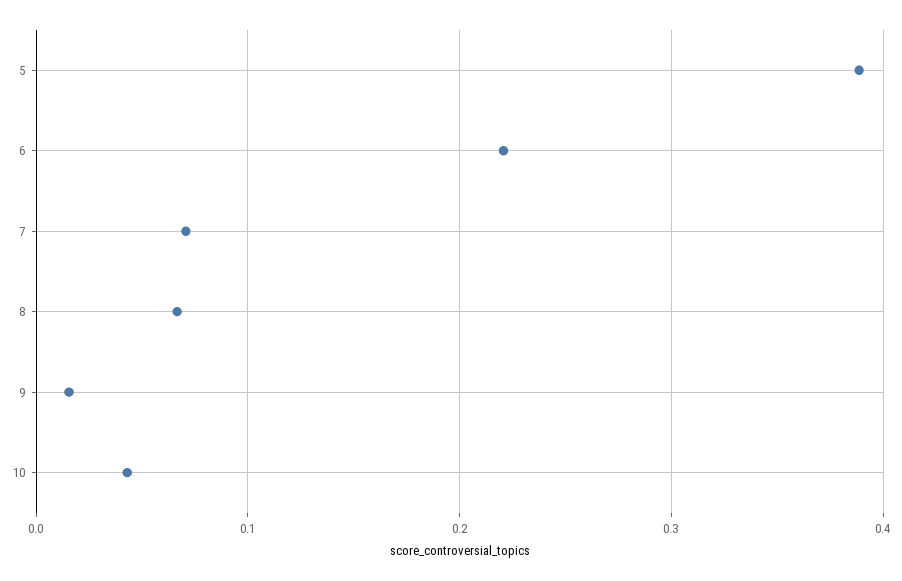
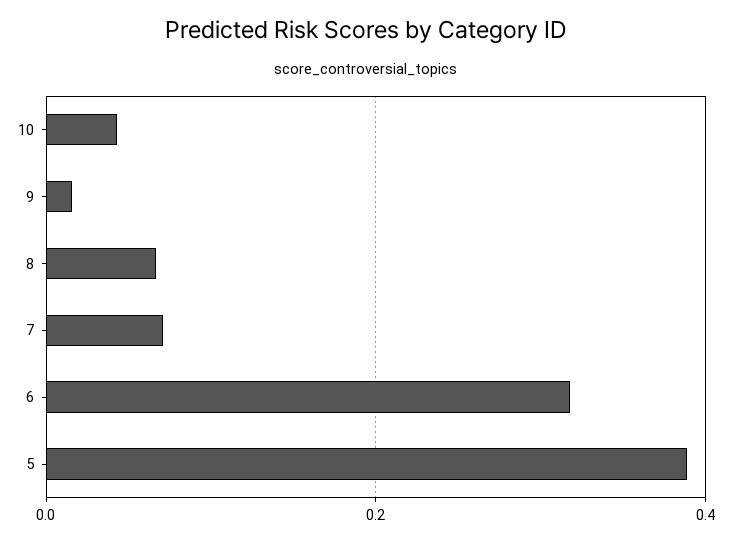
6: 0.22 -> 0.32

